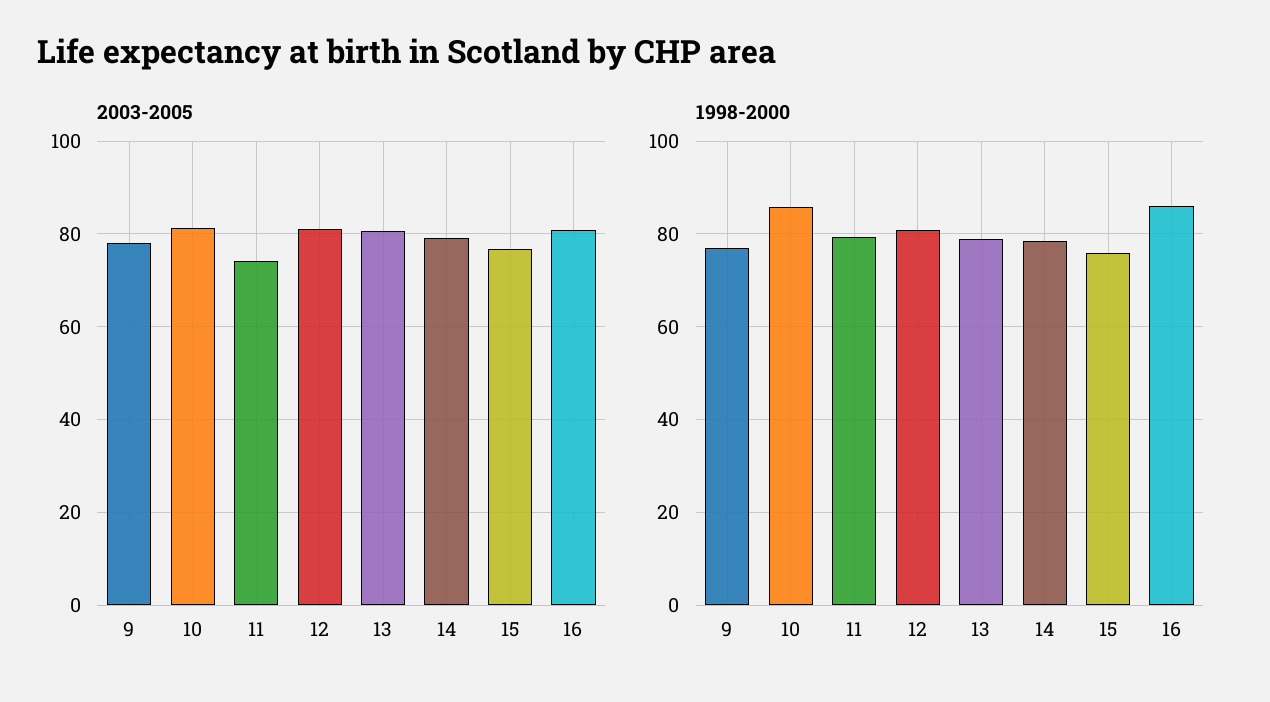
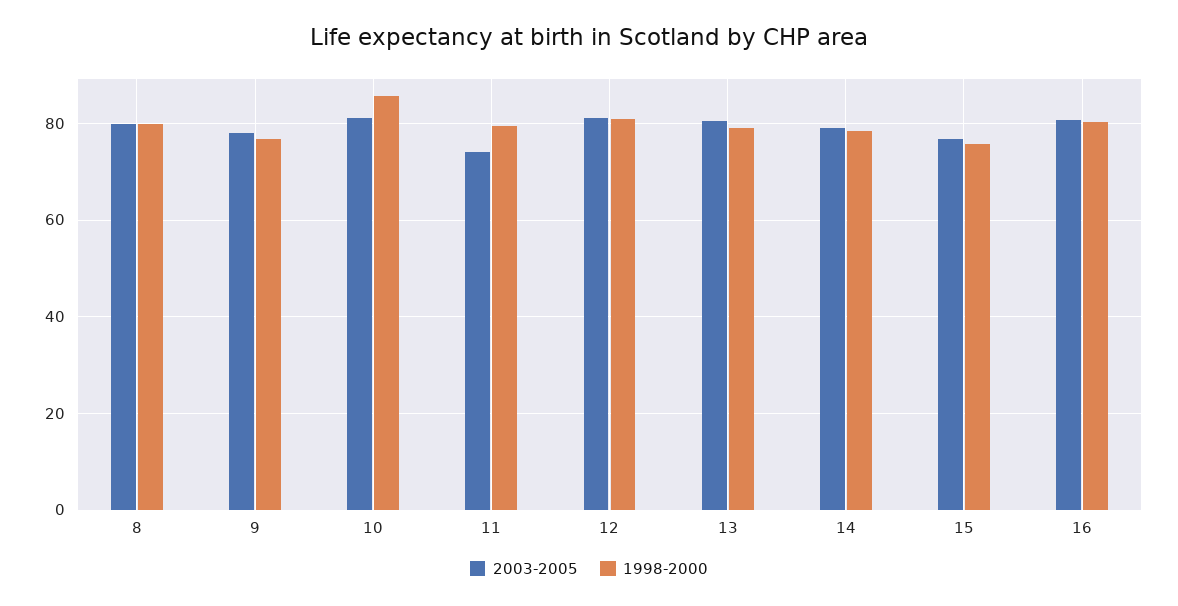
1998-2000, 16: 86 -> 80
2003-2005, 8: none -> 80
1998-2000, 8: none -> 80

